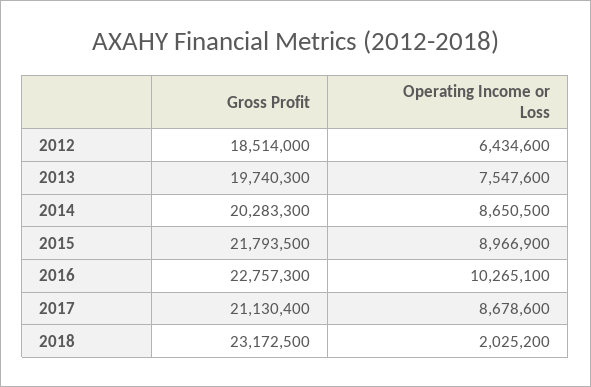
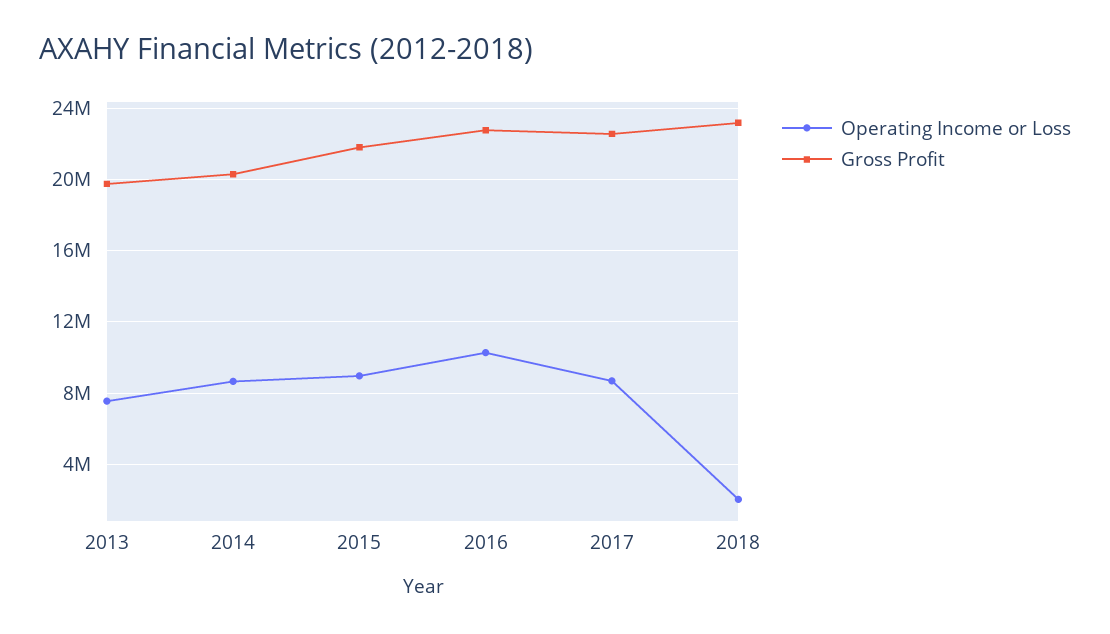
Gross Profit, 2012: 18514000 -> none
Operating Income or Loss, 2012: 6434600 -> none
Gross Profit, 2017: 21130400 -> 22500000

